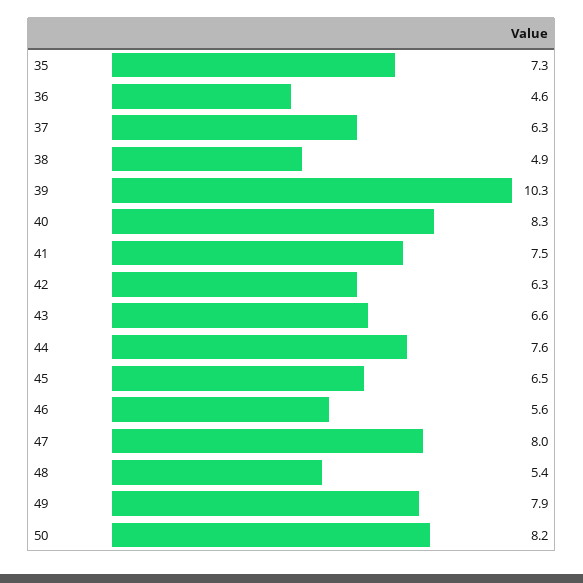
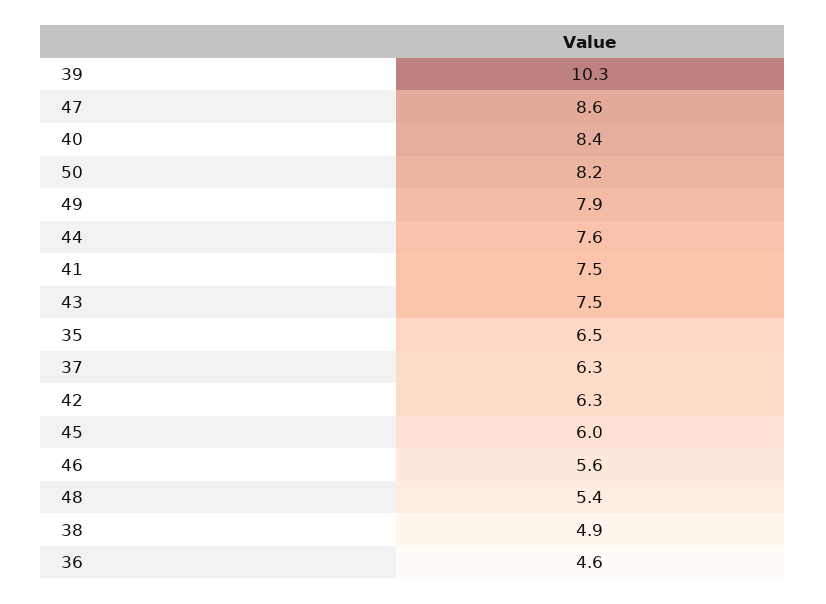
35: 7.3 -> 6.5
40: 8.3 -> 8.4
43: 6.6 -> 7.5
45: 6.5 -> 6
47: 8 -> 8.6

